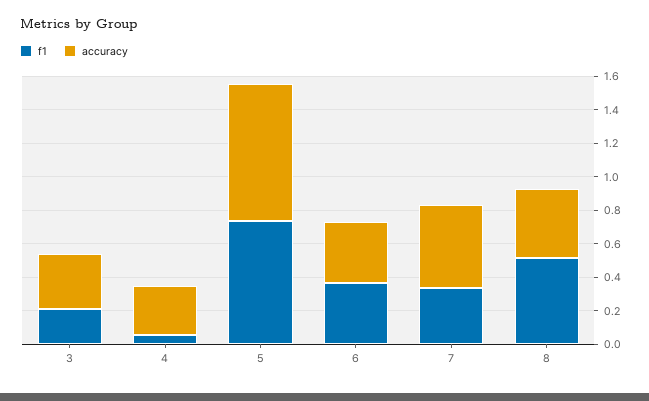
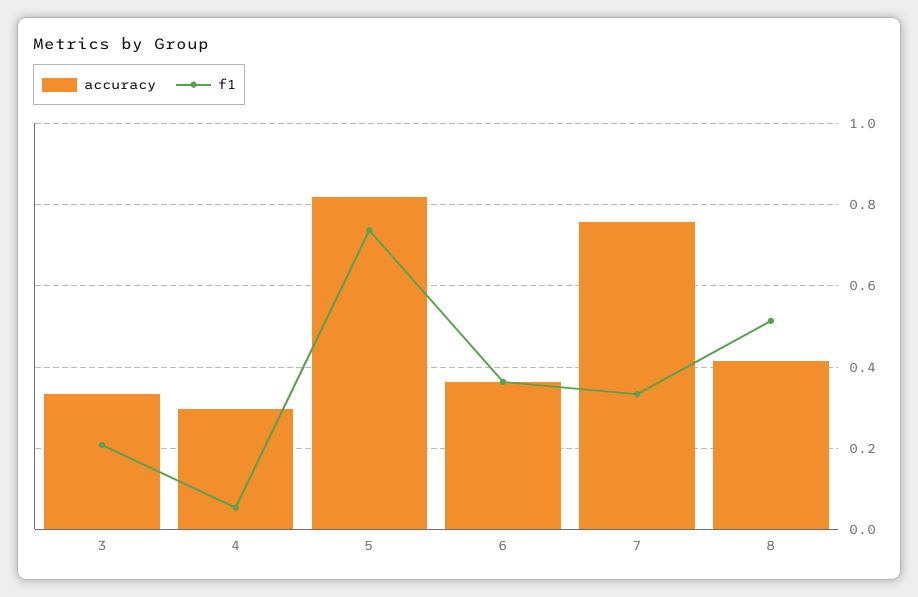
accuracy, 7: 0.5 -> 0.76

